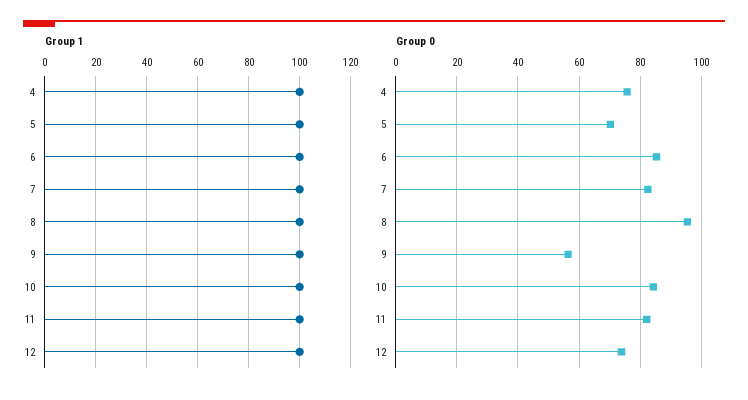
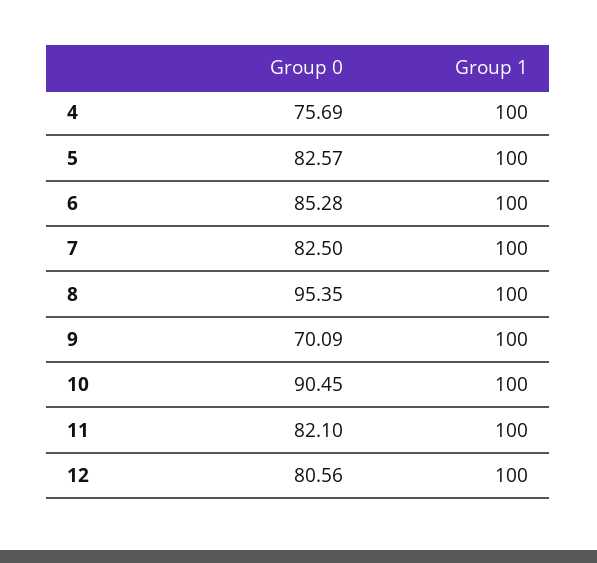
Group 0, 5: 70 -> 82.57
Group 0, 9: 56 -> 70.09
Group 0, 10: 84 -> 90.45
Group 0, 12: 74 -> 80.56

